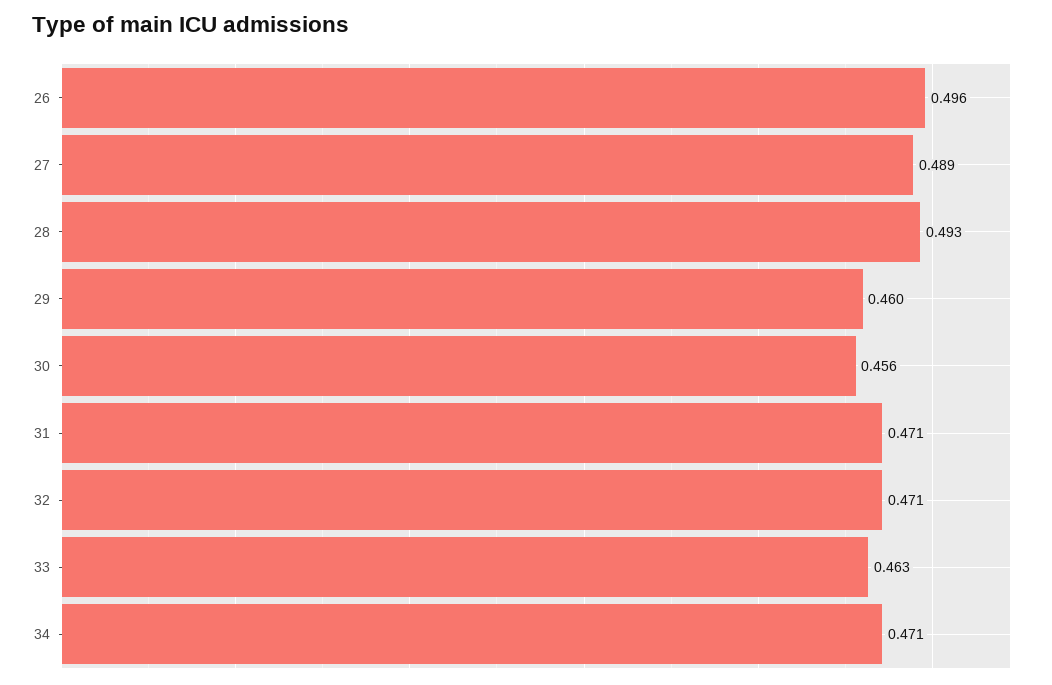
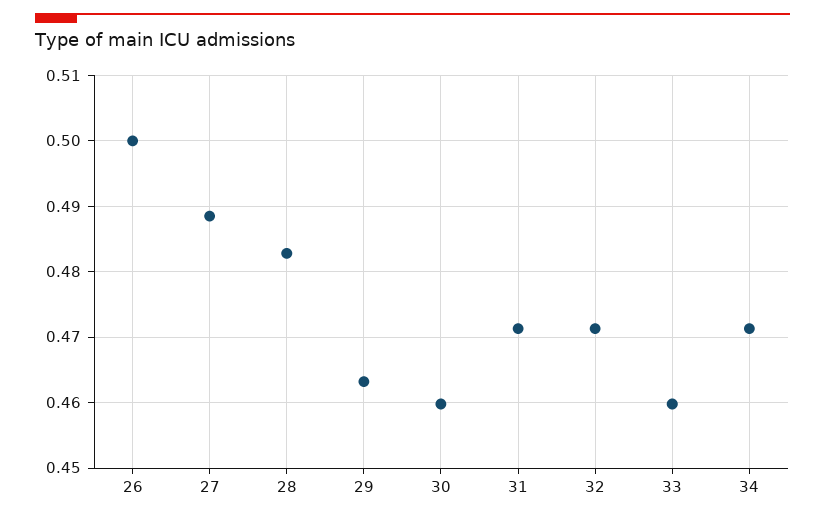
26: 0.496 -> 0.5
28: 0.493 -> 0.483
29: 0.46 -> 0.463
30: 0.456 -> 0.46
33: 0.463 -> 0.46

